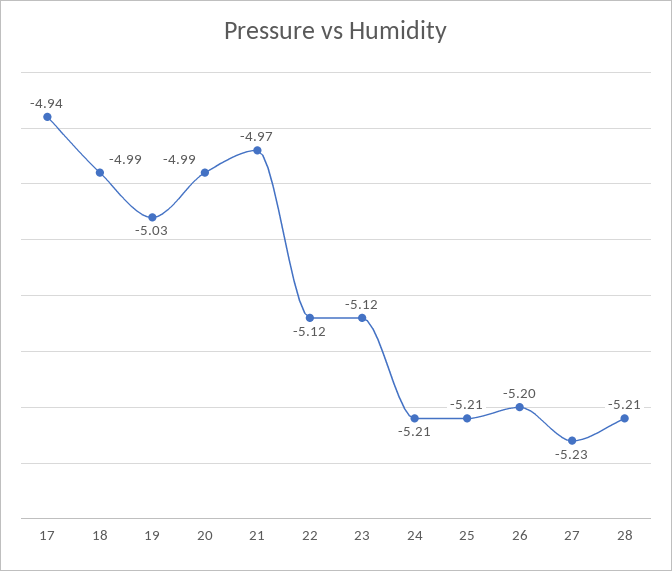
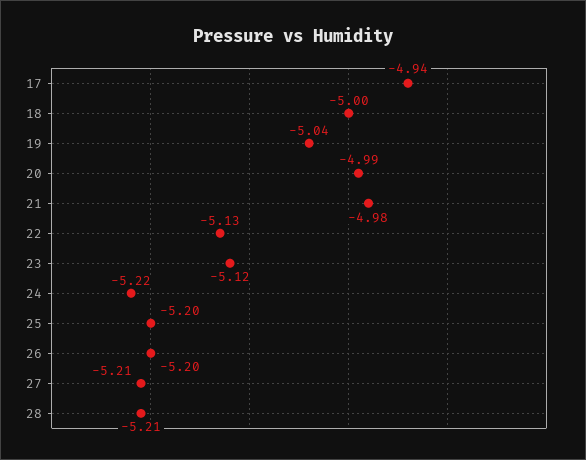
18: -4.99 -> -5
19: -5.03 -> -5.04
21: -4.97 -> -4.98
22: -5.12 -> -5.13
24: -5.21 -> -5.22
25: -5.21 -> -5.2
27: -5.23 -> -5.21

